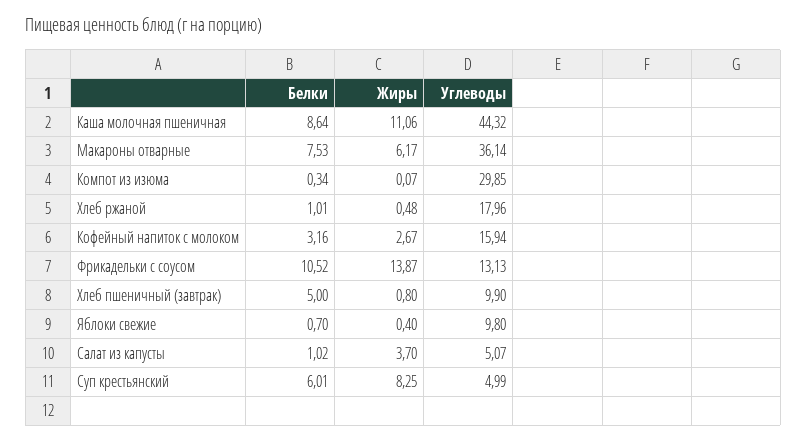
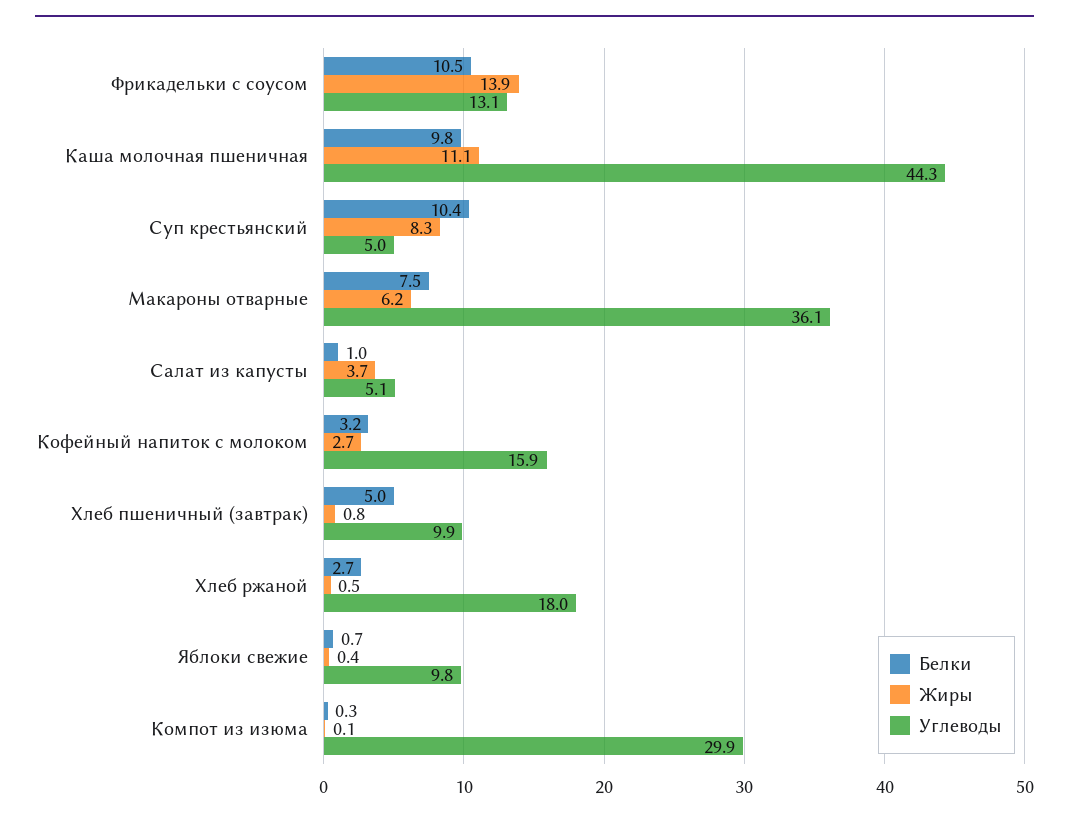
Белки, Каша молочная пшеничная: 8.64 -> 9.8
Белки, Хлеб ржаной: 1.01 -> 2.7
Белки, Суп крестьянский: 6.01 -> 10.4

